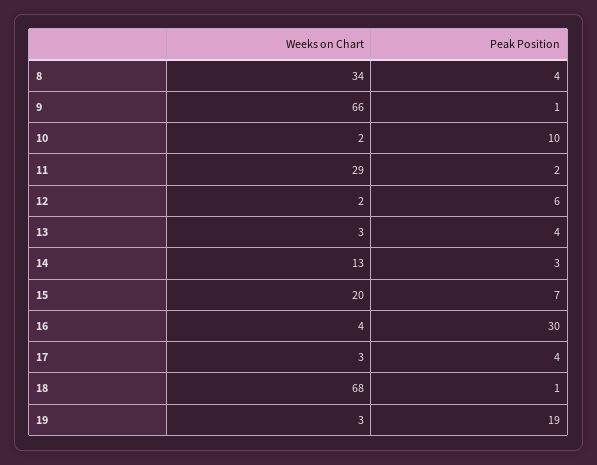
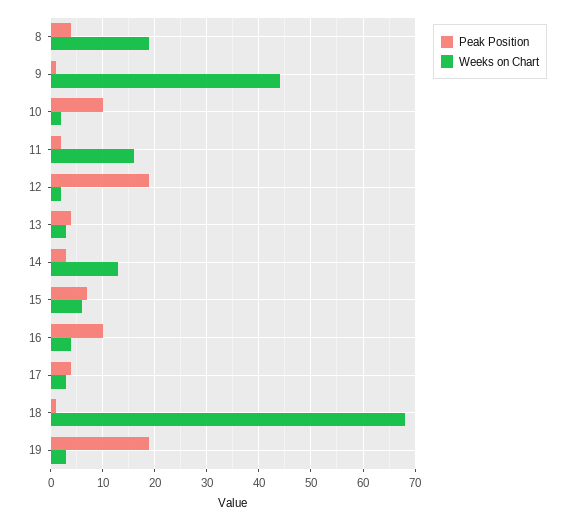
Weeks on Chart, 8: 34 -> 20
Weeks on Chart, 9: 66 -> 45
Weeks on Chart, 11: 29 -> 15
Peak Position, 12: 6 -> 20
Weeks on Chart, 15: 20 -> 5
Peak Position, 16: 30 -> 10

